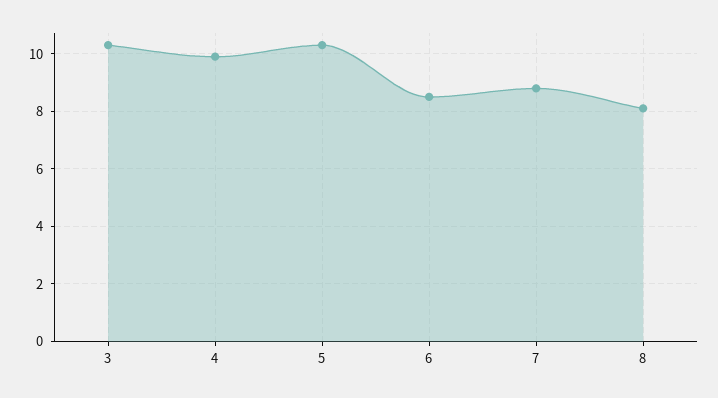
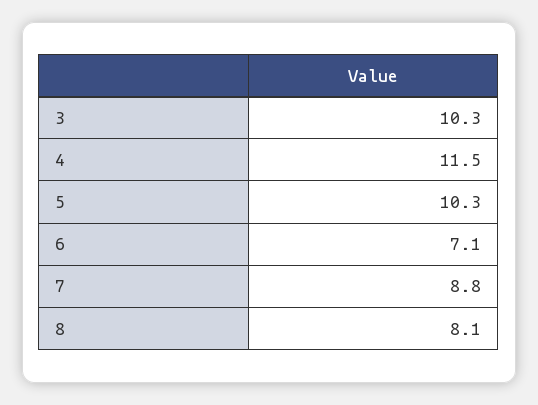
4: 10 -> 11.5
6: 8.5 -> 7.1

